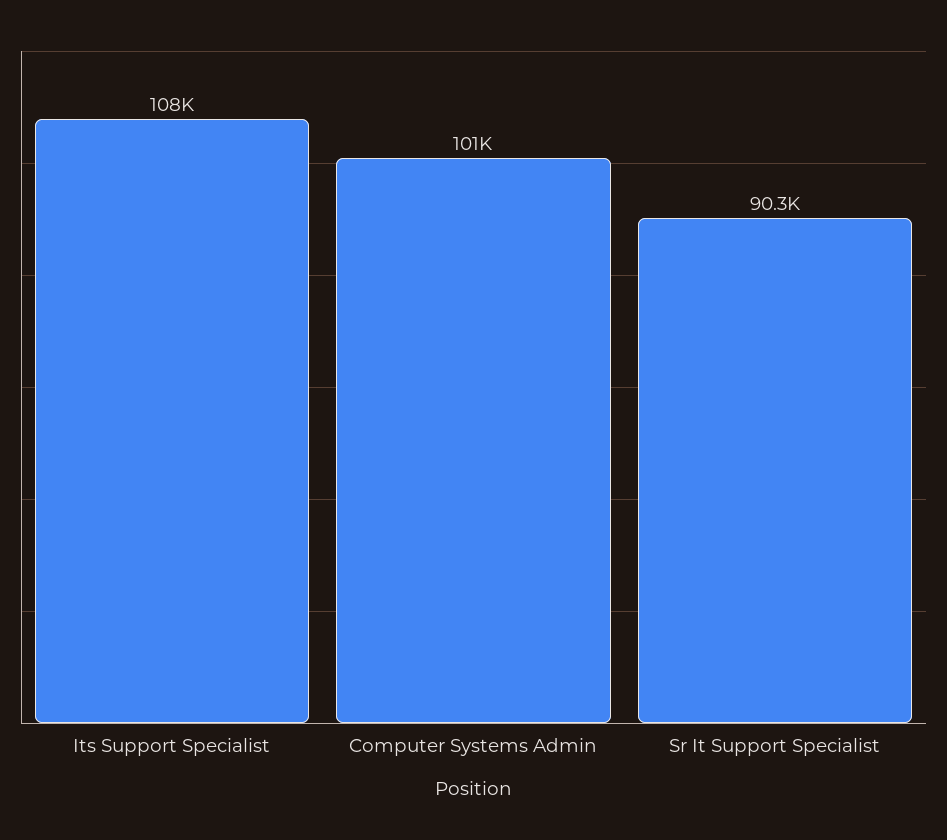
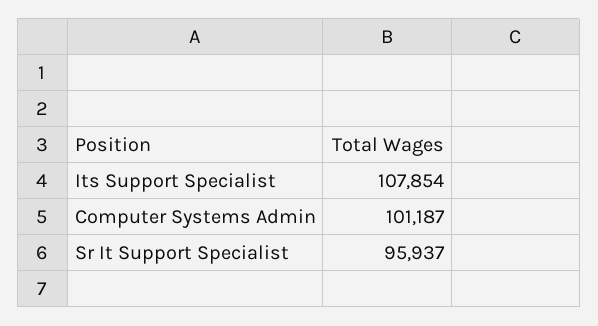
Sr It Support Specialist: 90300 -> 95937

